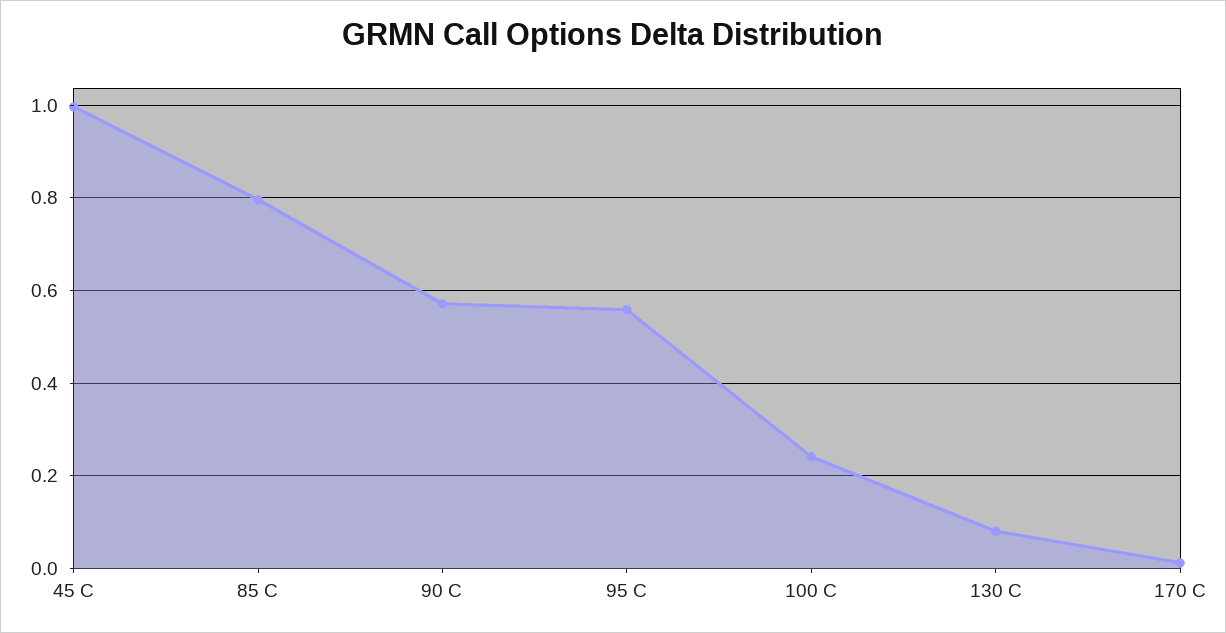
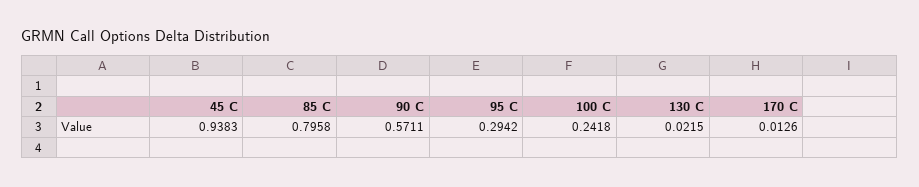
45 C: 1 -> 0.9383
95 C: 0.56 -> 0.2942
130 C: 0.08 -> 0.0215

